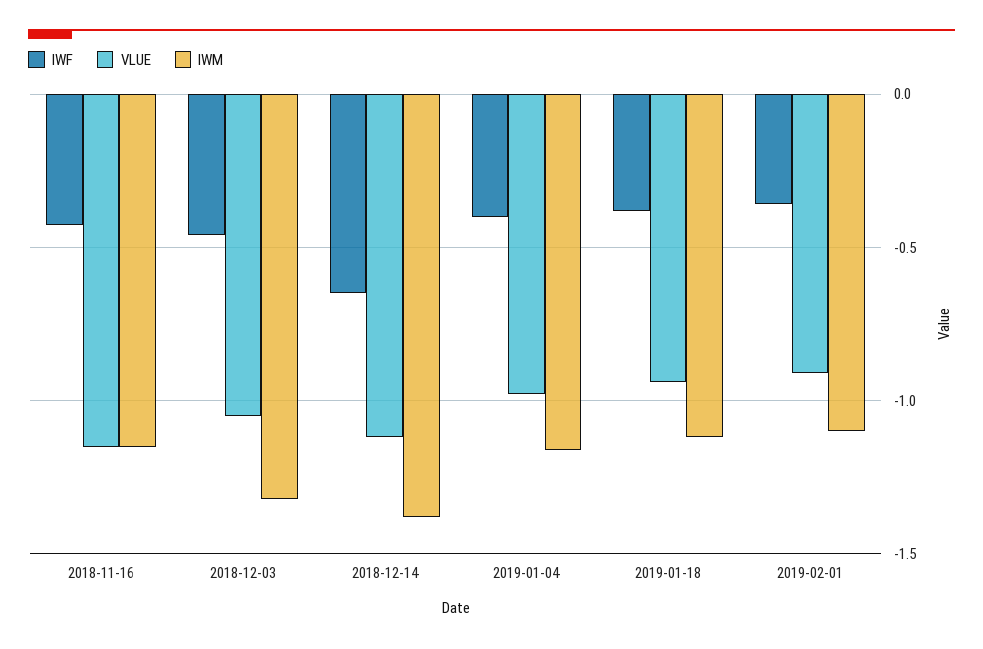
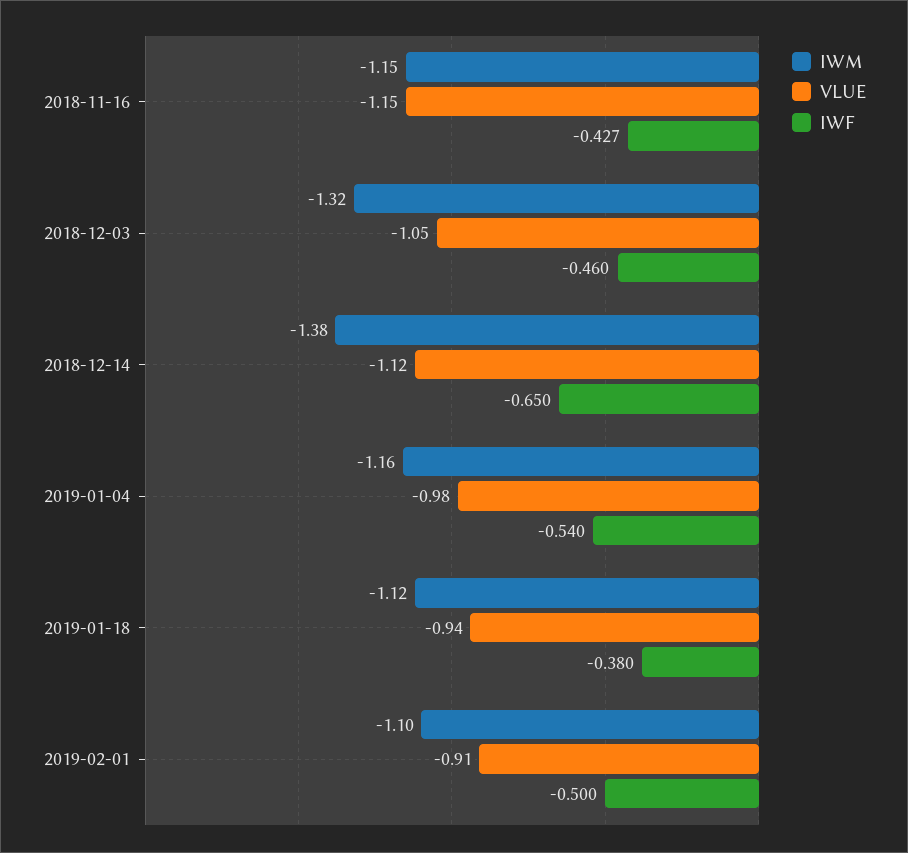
IWF, 2019-01-04: -0.4 -> -0.54
IWF, 2019-02-01: -0.35 -> -0.5

